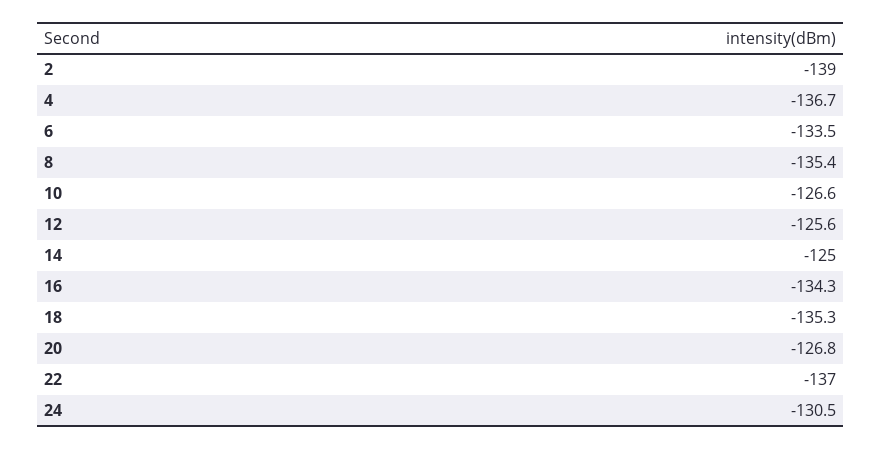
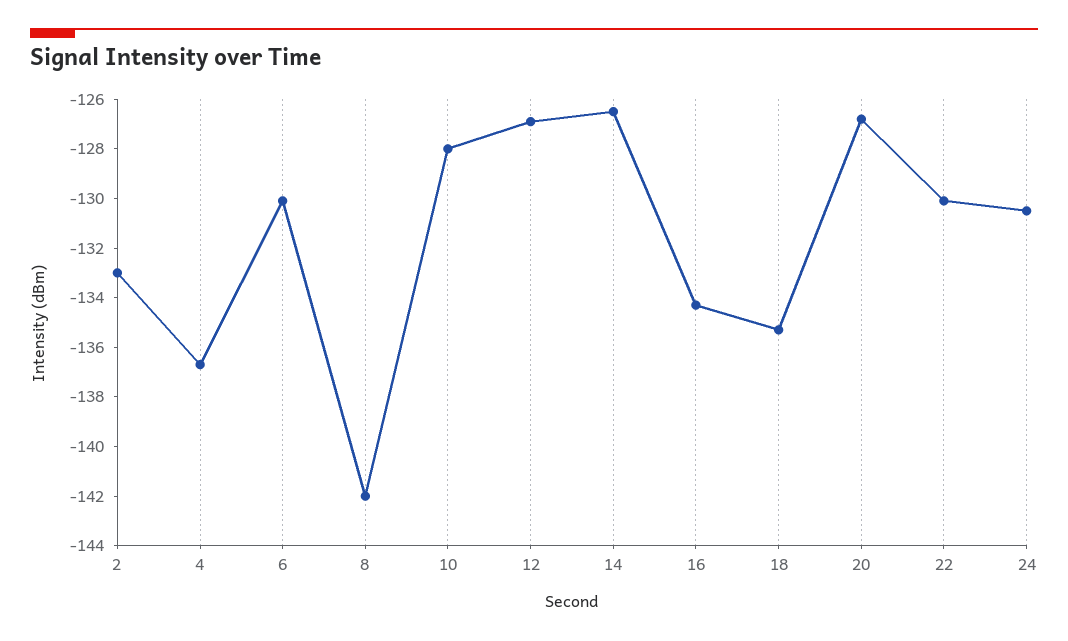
2: -139 -> -133
6: -133.5 -> -130
8: -135.4 -> -142
10: -126.6 -> -128
12: -125.6 -> -127
14: -125 -> -126.5
22: -137 -> -130

